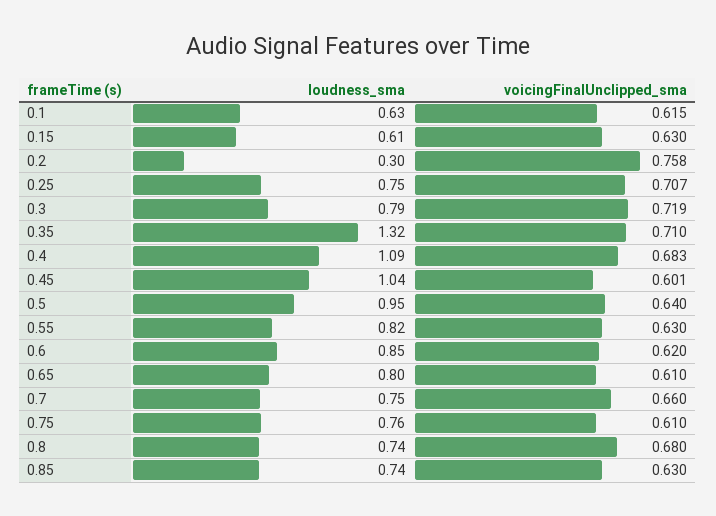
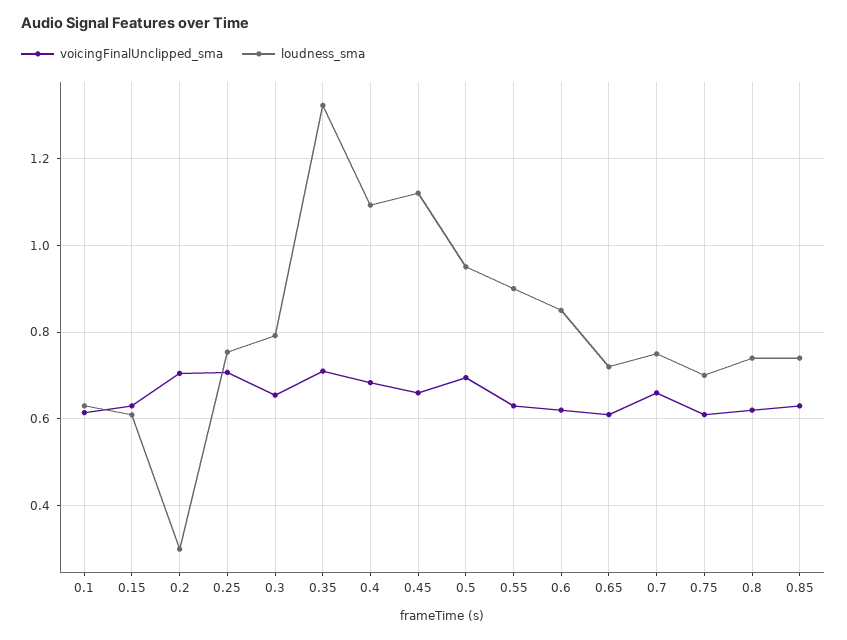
voicingFinalUnclipped_sma, 0.2: 0.758 -> 0.7
voicingFinalUnclipped_sma, 0.3: 0.719 -> 0.66
loudness_sma, 0.45: 1.04 -> 1.12
voicingFinalUnclipped_sma, 0.45: 0.601 -> 0.66
voicingFinalUnclipped_sma, 0.5: 0.64 -> 0.7
loudness_sma, 0.55: 0.82 -> 0.9
loudness_sma, 0.65: 0.8 -> 0.72
loudness_sma, 0.75: 0.76 -> 0.7
voicingFinalUnclipped_sma, 0.8: 0.68 -> 0.62

